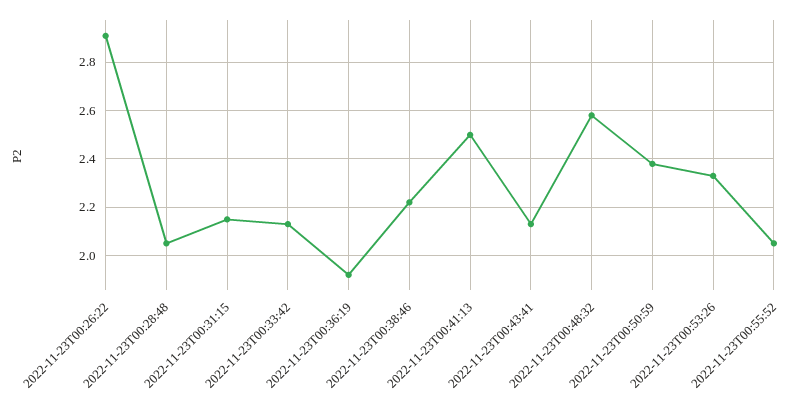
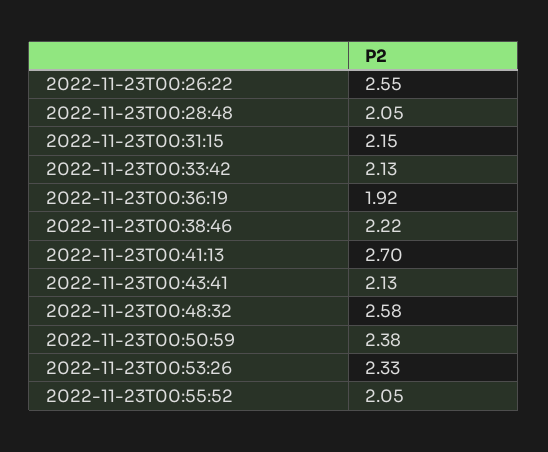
2022-11-23T00:26:22: 2.9 -> 2.55
2022-11-23T00:41:13: 2.5 -> 2.7

